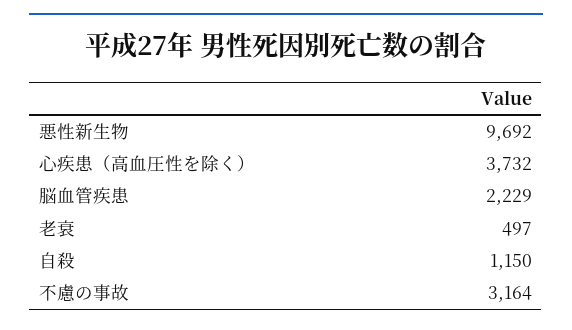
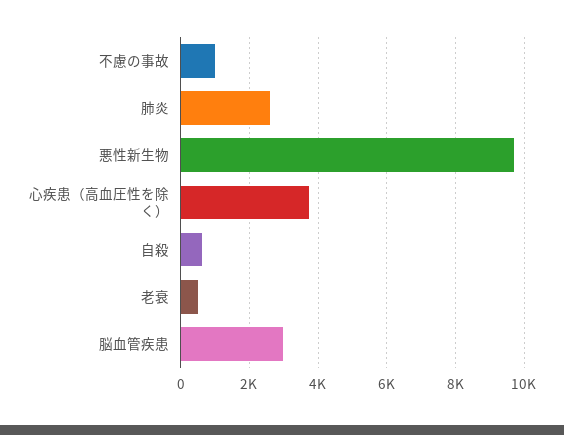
脳血管疾患: 2229 -> 3000
自殺: 1150 -> 600
不慮の事故: 3164 -> 1000
肺炎: none -> 2600

